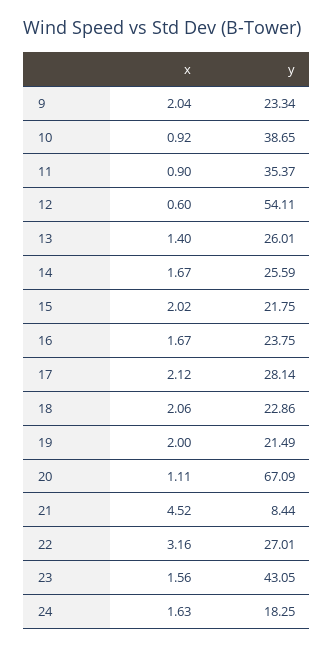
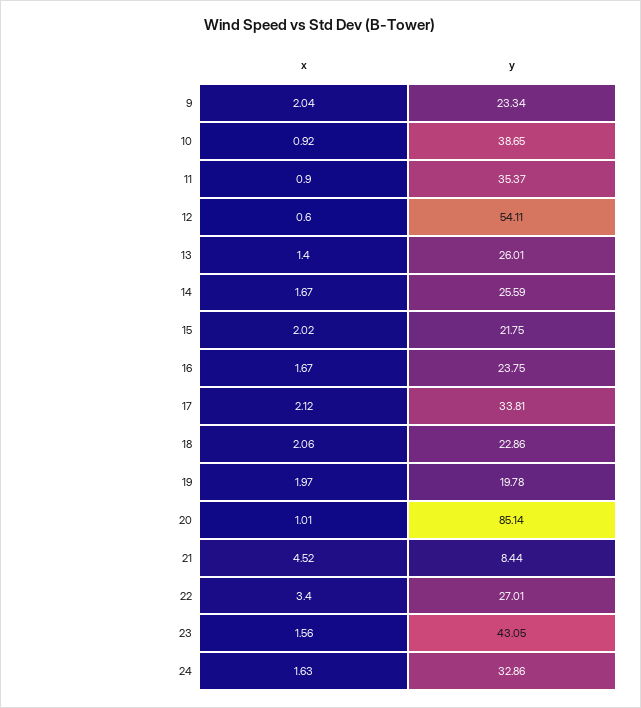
y, 17: 28.14 -> 33.81
x, 19: 2 -> 1.97
y, 19: 21.49 -> 19.78
x, 20: 1.11 -> 1.01
y, 20: 67.09 -> 85.14
x, 22: 3.16 -> 3.4
y, 24: 18.25 -> 32.86

